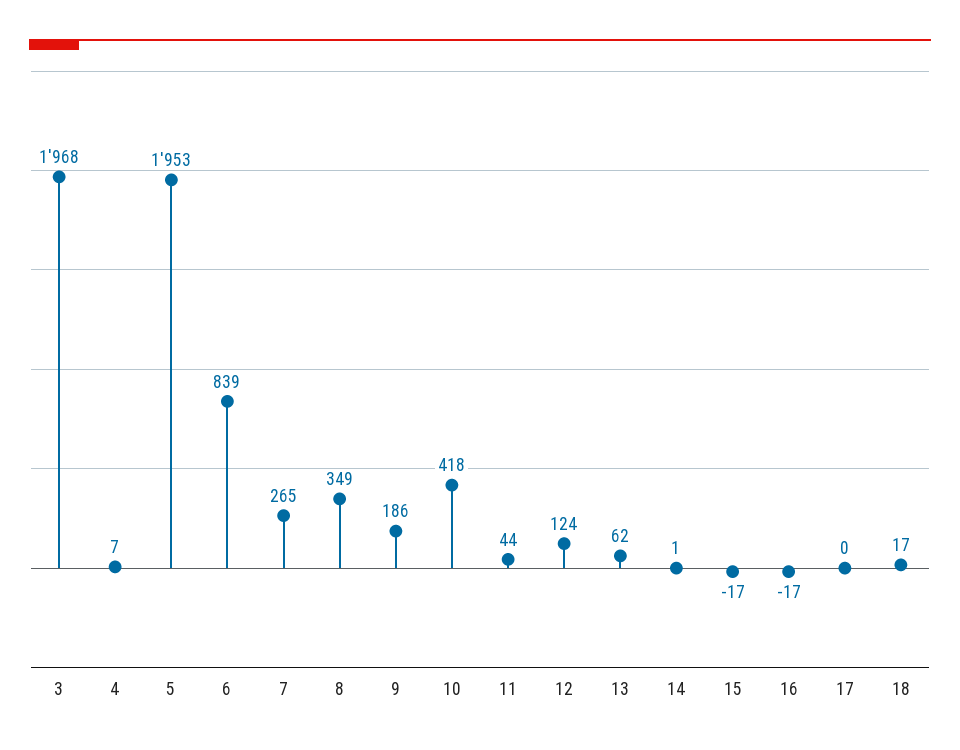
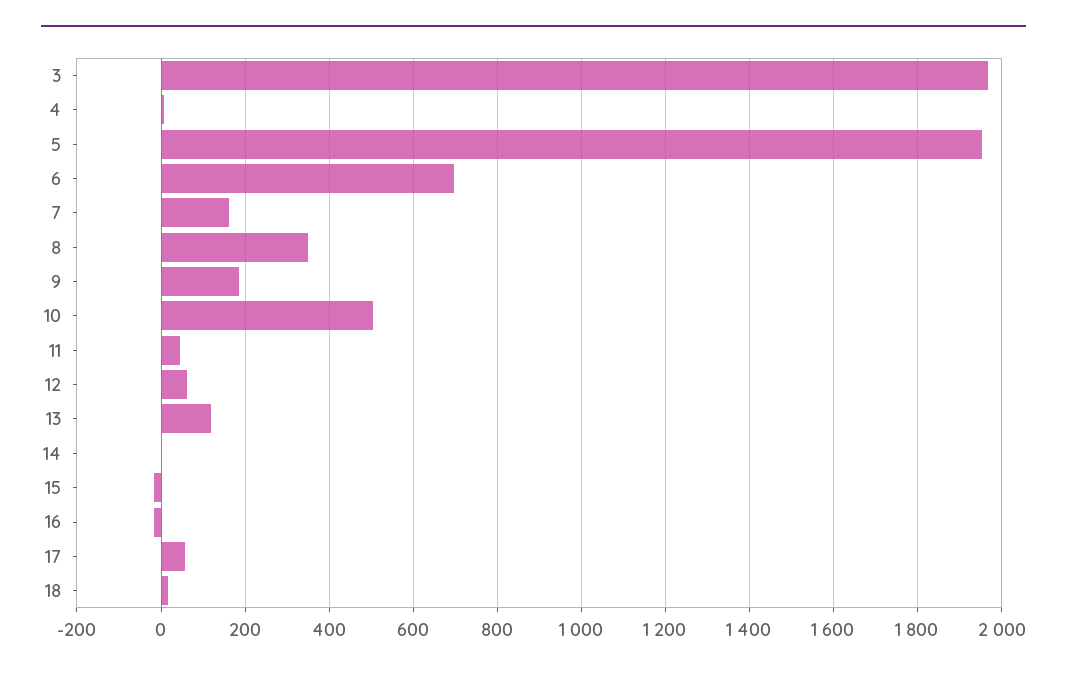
6: 839 -> 700
7: 265 -> 160
10: 418 -> 500
12: 124 -> 60
13: 62 -> 120
17: 0 -> 60

